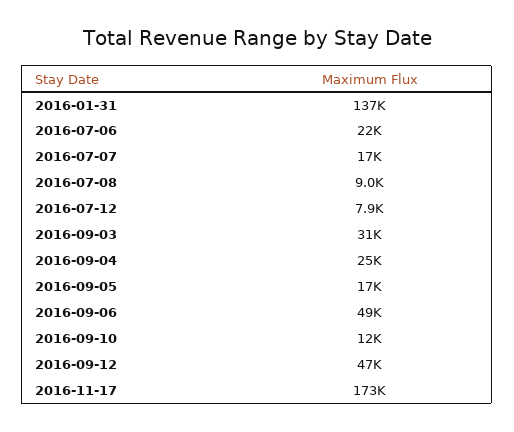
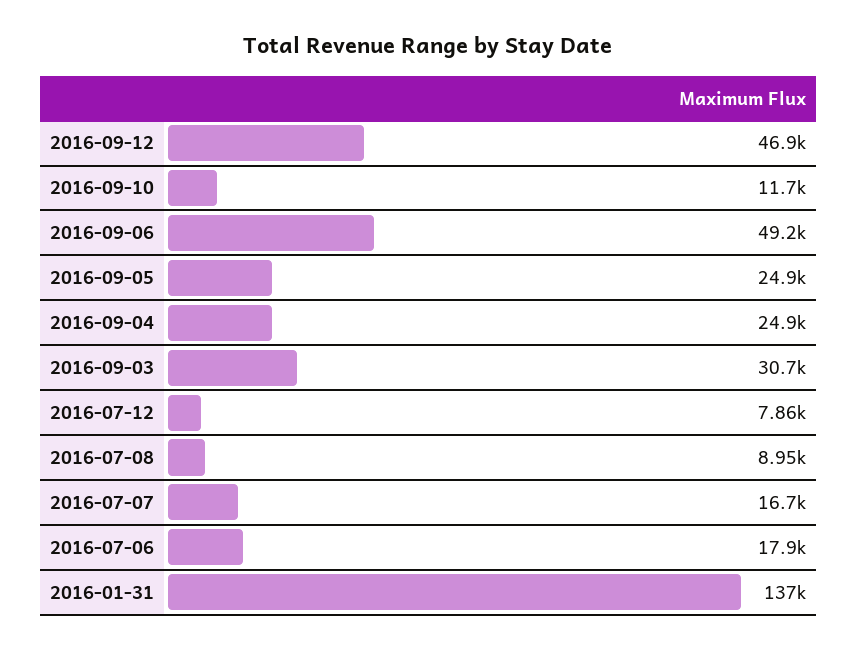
2016-07-06: 22000 -> 17900
2016-09-05: 17000 -> 24900
2016-11-17: 173000 -> none

